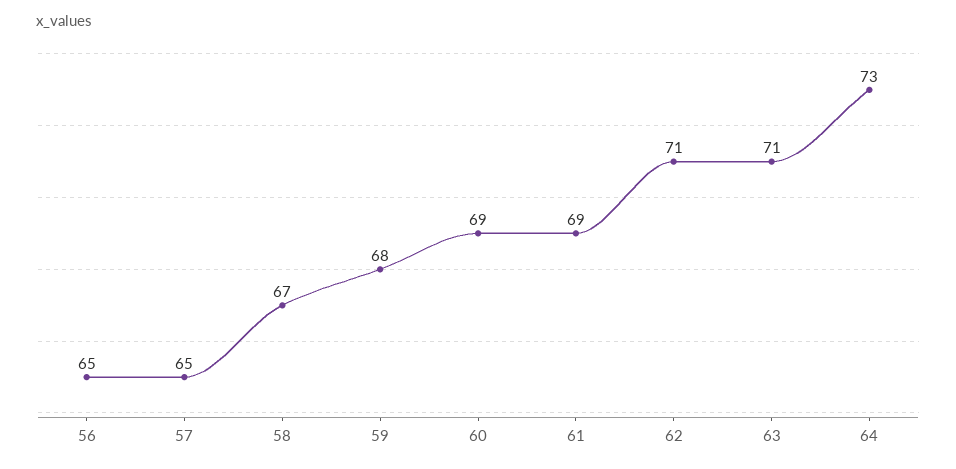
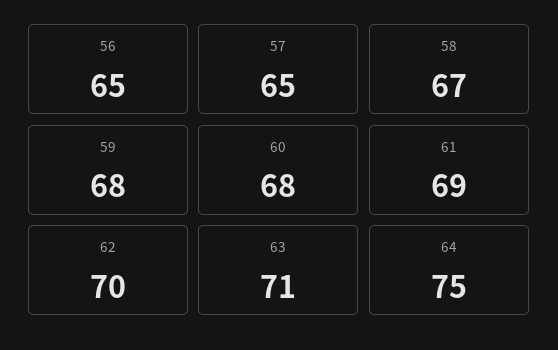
60: 69 -> 68
62: 71 -> 70
64: 73 -> 75

